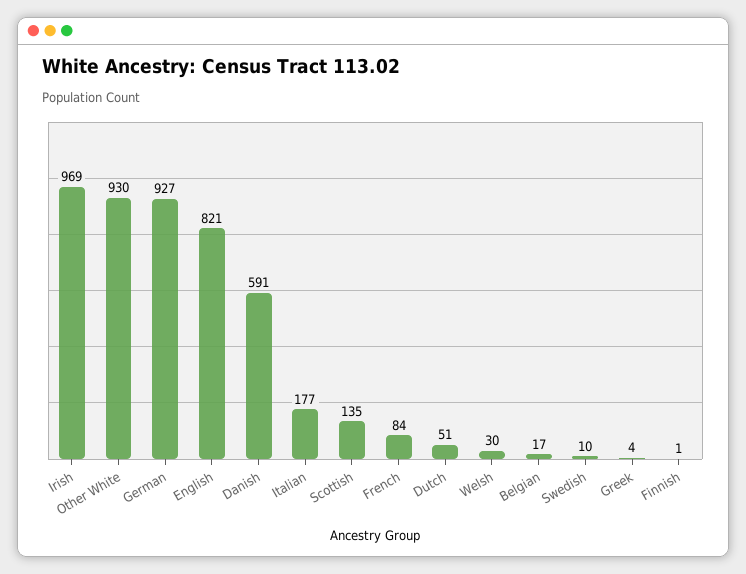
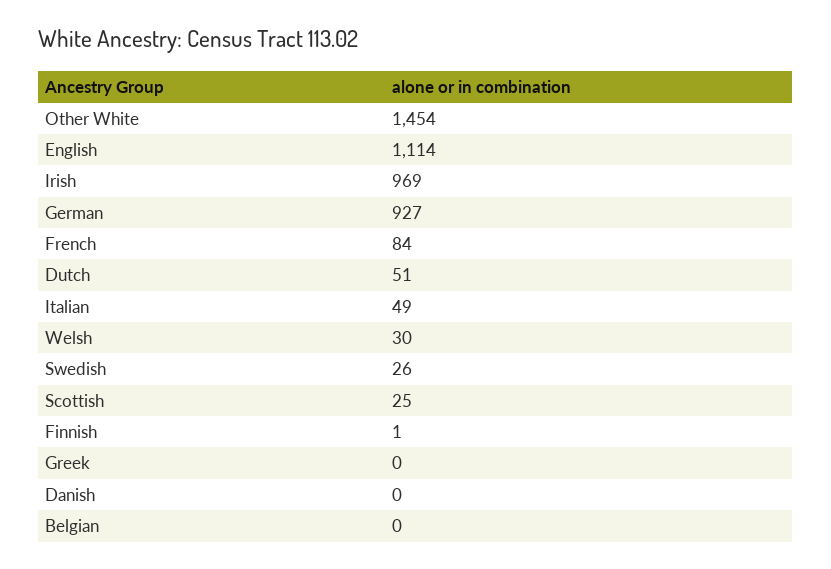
Other White: 930 -> 1454
English: 821 -> 1114
Danish: 591 -> 0
Italian: 177 -> 49
Scottish: 135 -> 25
Belgian: 17 -> 0
Swedish: 10 -> 26
Greek: 4 -> 0

